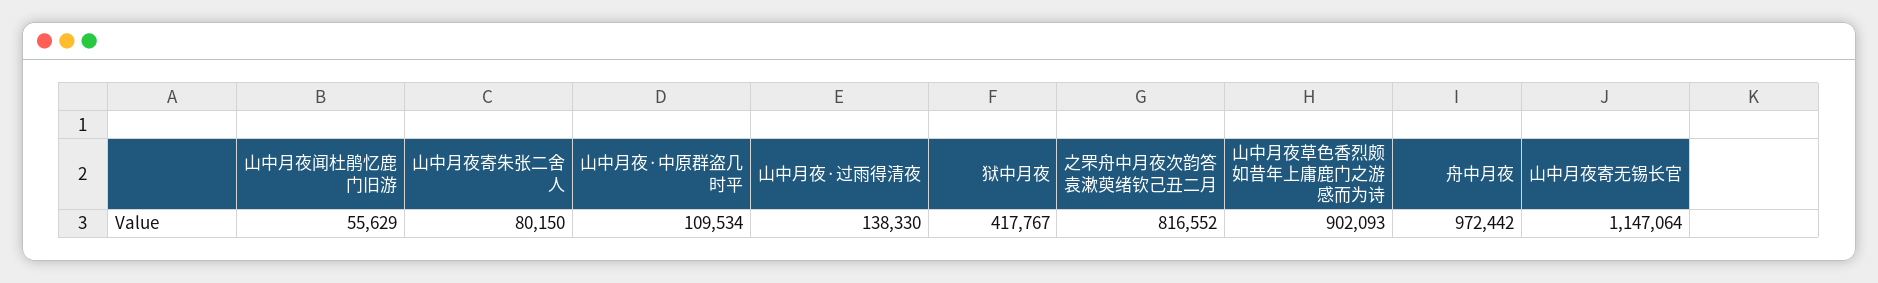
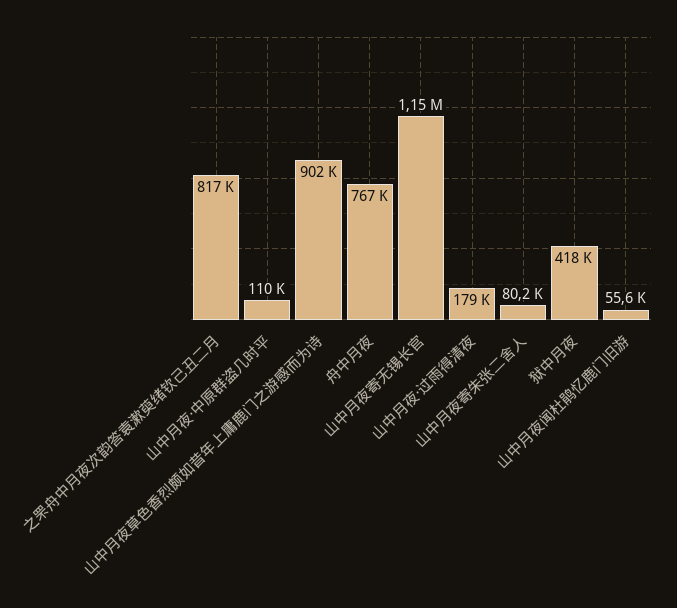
山中月夜·过雨得清夜: 138330 -> 179000
舟中月夜: 972442 -> 767000

